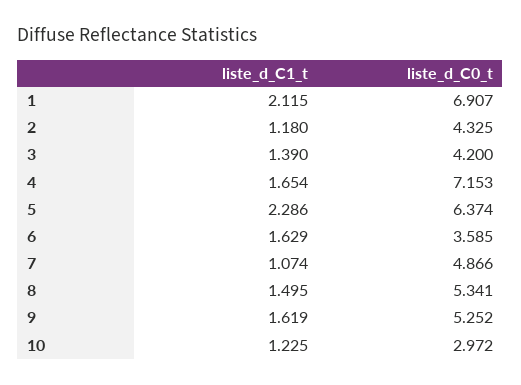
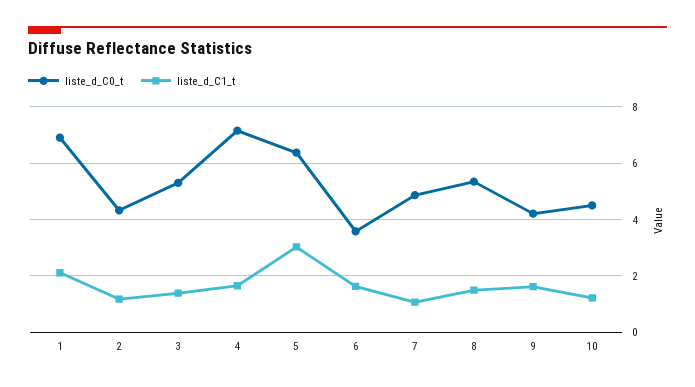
liste_d_C0_t, 3: 4.2 -> 5.25
liste_d_C1_t, 5: 2.286 -> 3
liste_d_C0_t, 9: 5.252 -> 4.25
liste_d_C0_t, 10: 2.972 -> 4.5

